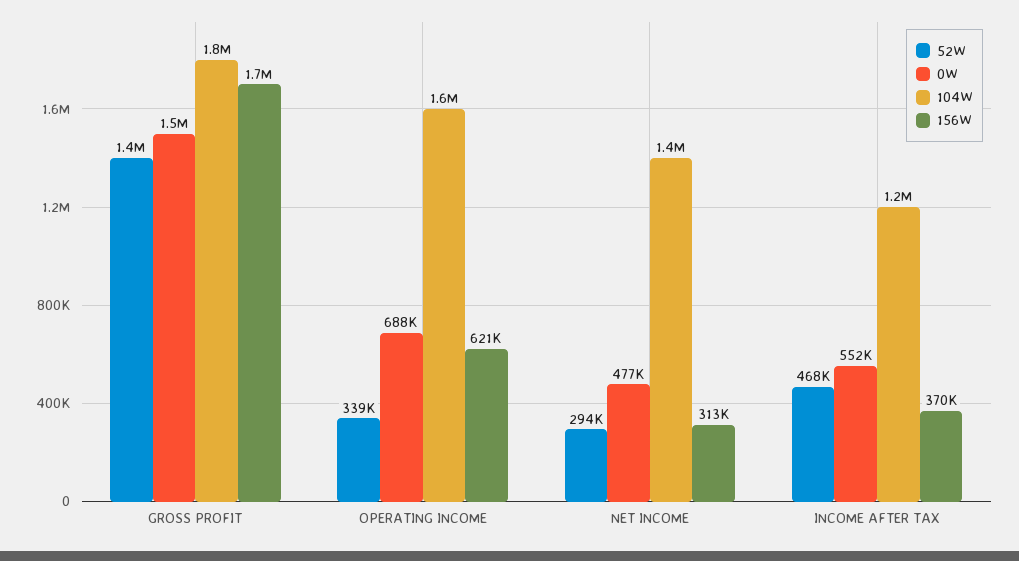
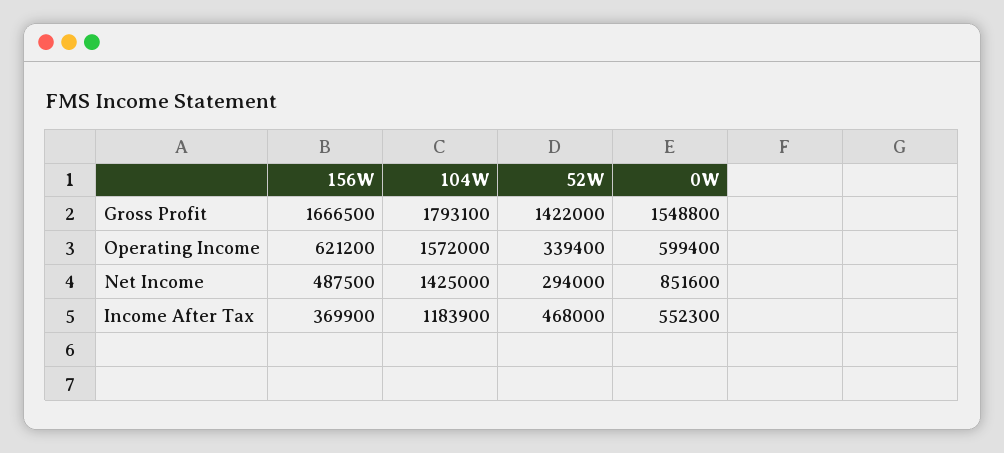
0W, OPERATING INCOME: 688000 -> 599400
0W, NET INCOME: 477000 -> 851600
156W, NET INCOME: 313000 -> 487500

